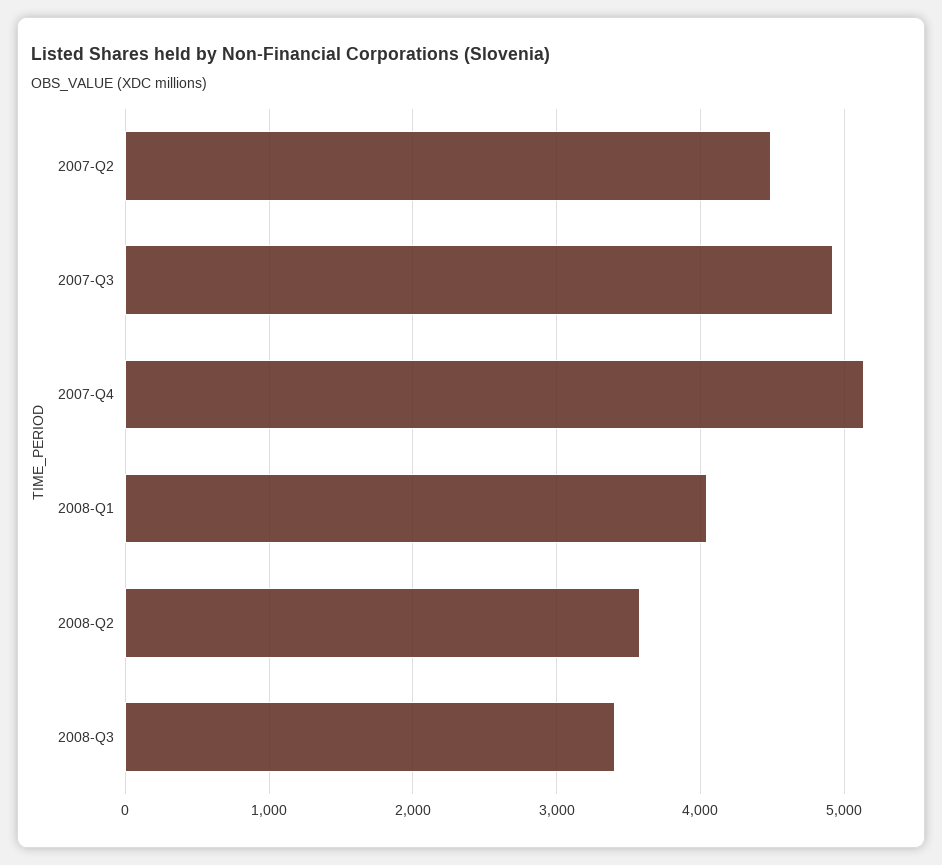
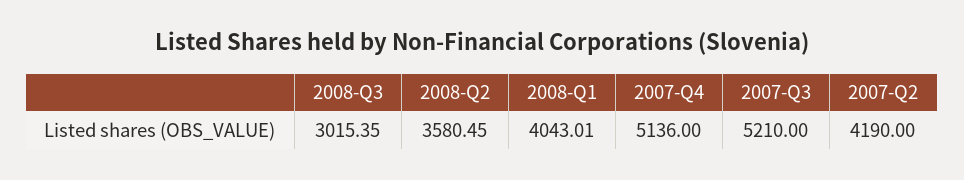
2007-Q2: 4500 -> 4190
2007-Q3: 4900 -> 5210
2008-Q3: 3400 -> 3015.35

